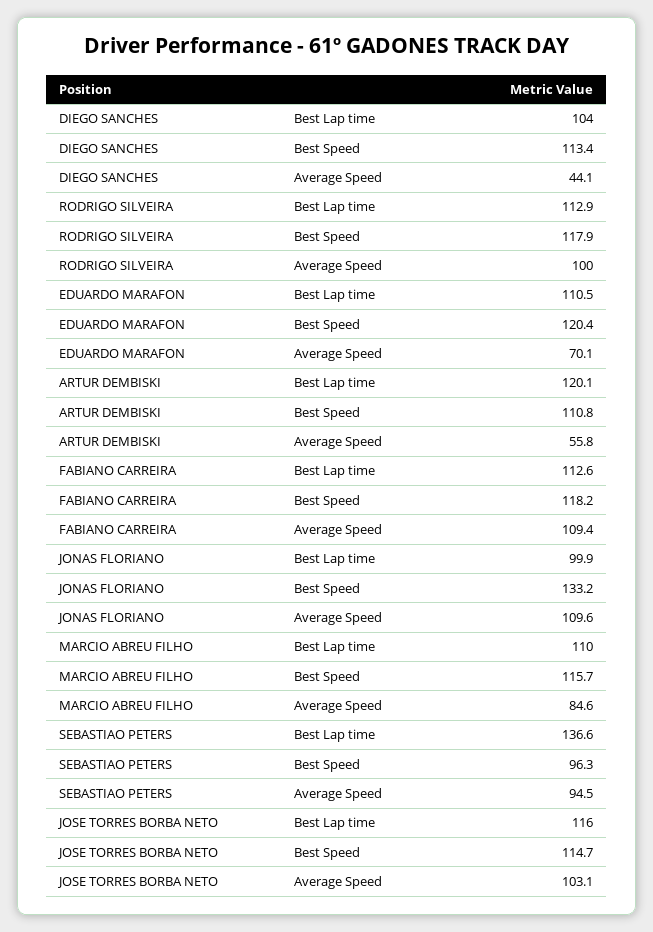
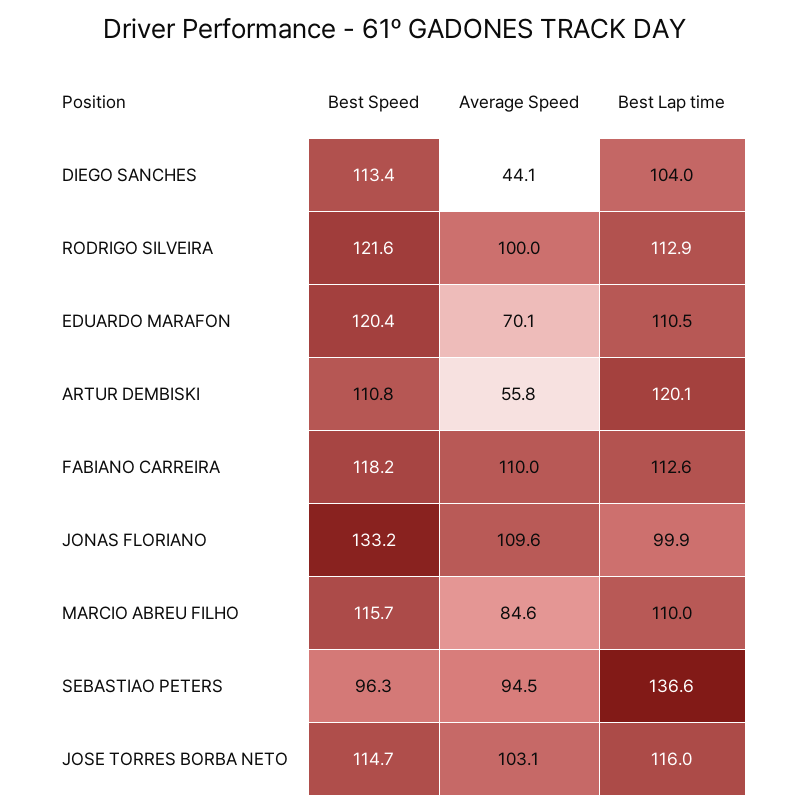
RODRIGO SILVEIRA, Best Speed: 117.9 -> 121.6
FABIANO CARREIRA, Average Speed: 109.4 -> 110

